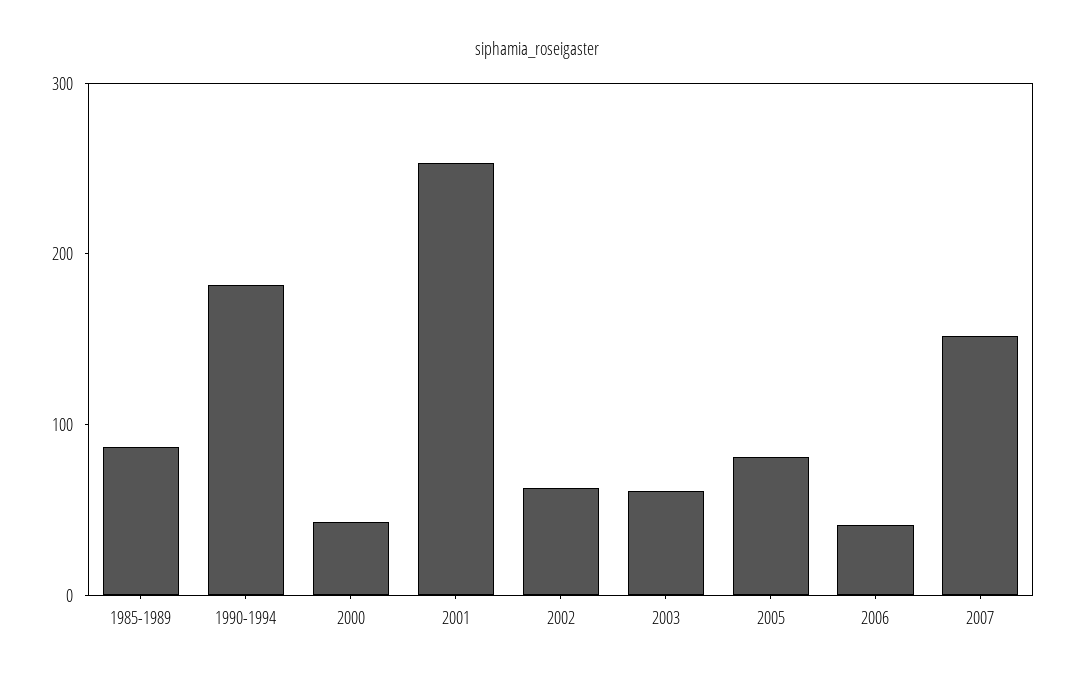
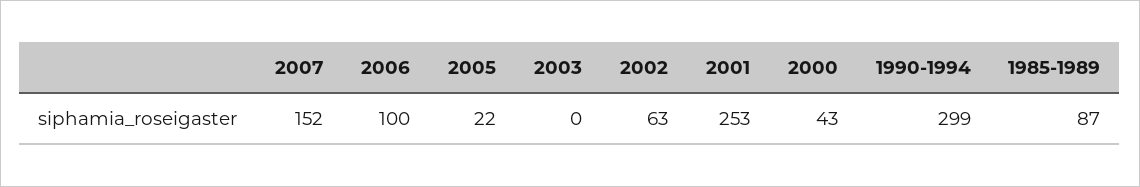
1990-1994: 180 -> 299
2003: 60 -> 0
2005: 80 -> 22
2006: 40 -> 100

